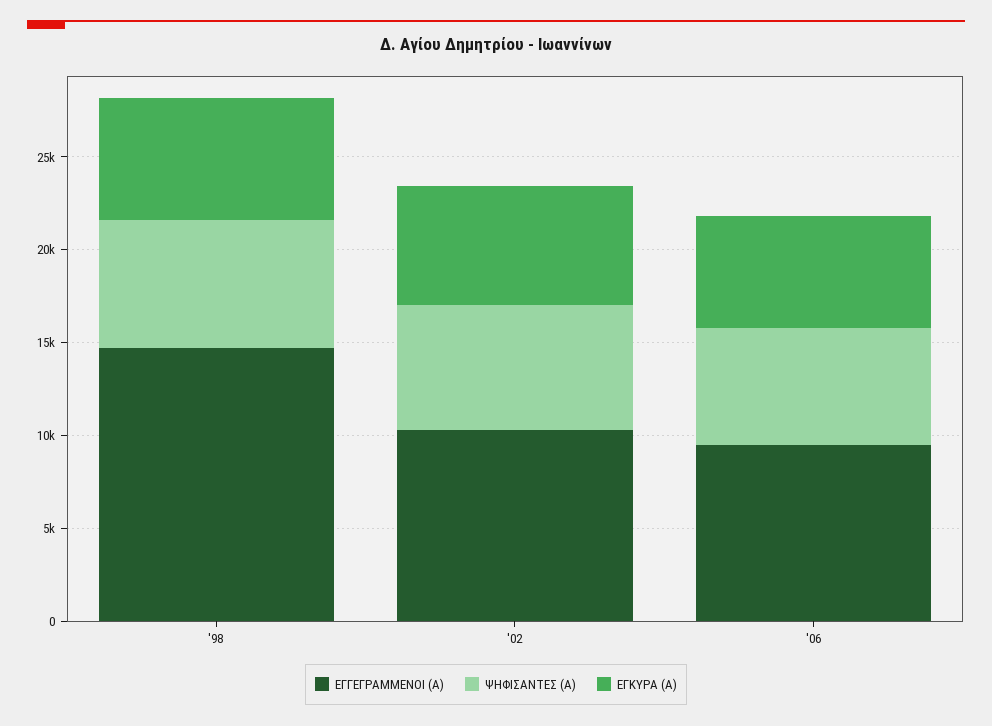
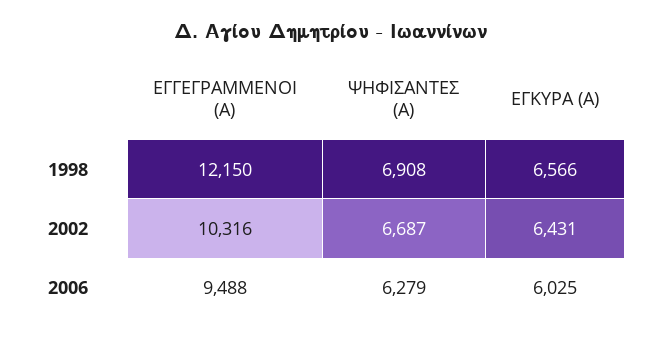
ΕΓΓΕΓΡΑΜΜΕΝΟΙ (Α), '98: 15000 -> 12150

